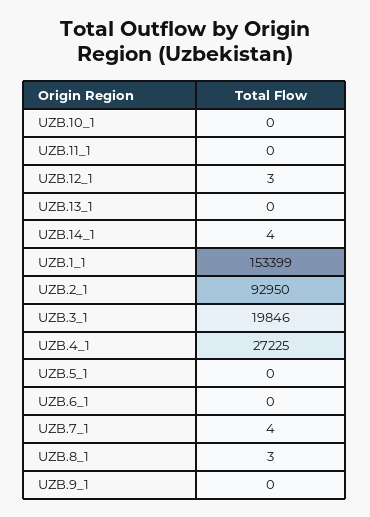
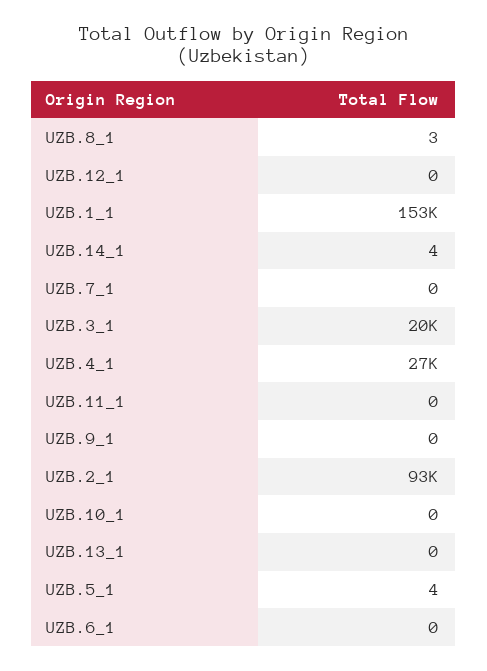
UZB.12_1: 3 -> 0
UZB.5_1: 0 -> 4
UZB.7_1: 4 -> 0

